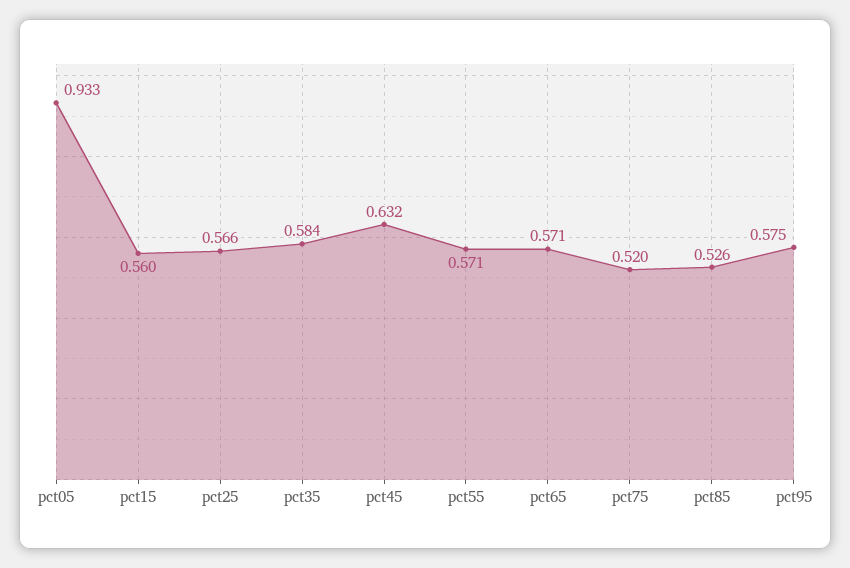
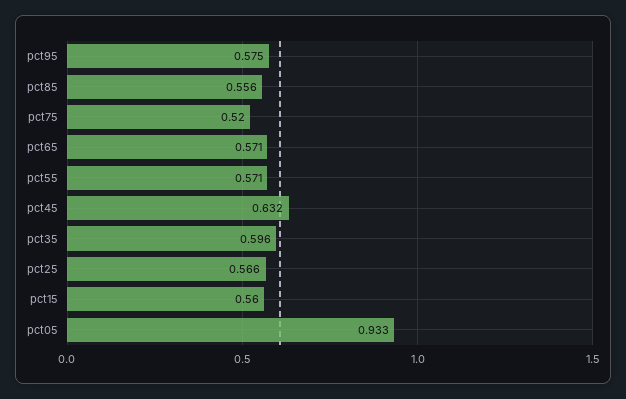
pct35: 0.584 -> 0.596
pct85: 0.526 -> 0.556

